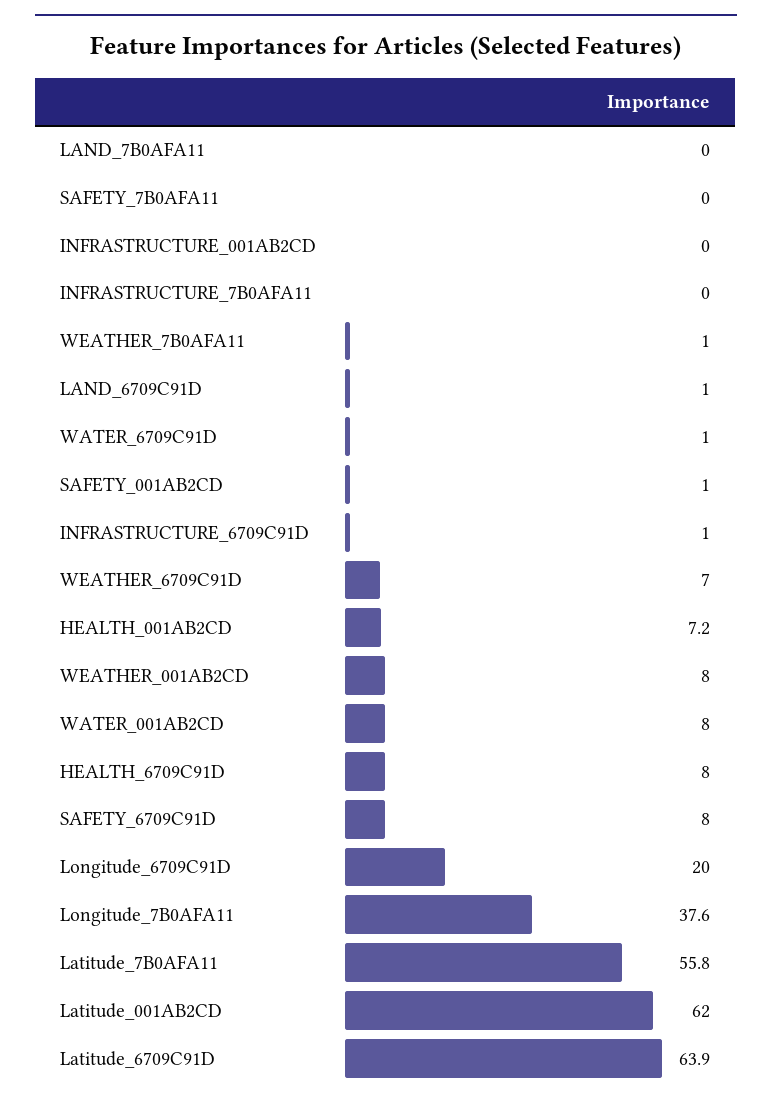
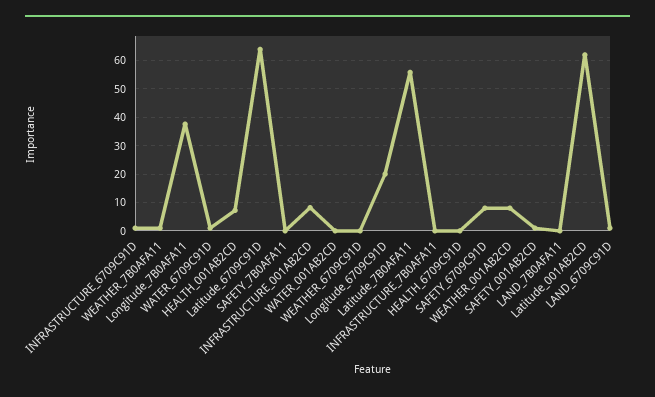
INFRASTRUCTURE_001AB2CD: 0 -> 7.5
WEATHER_6709C91D: 7 -> 0
WATER_001AB2CD: 8 -> 0
HEALTH_6709C91D: 8 -> 0

